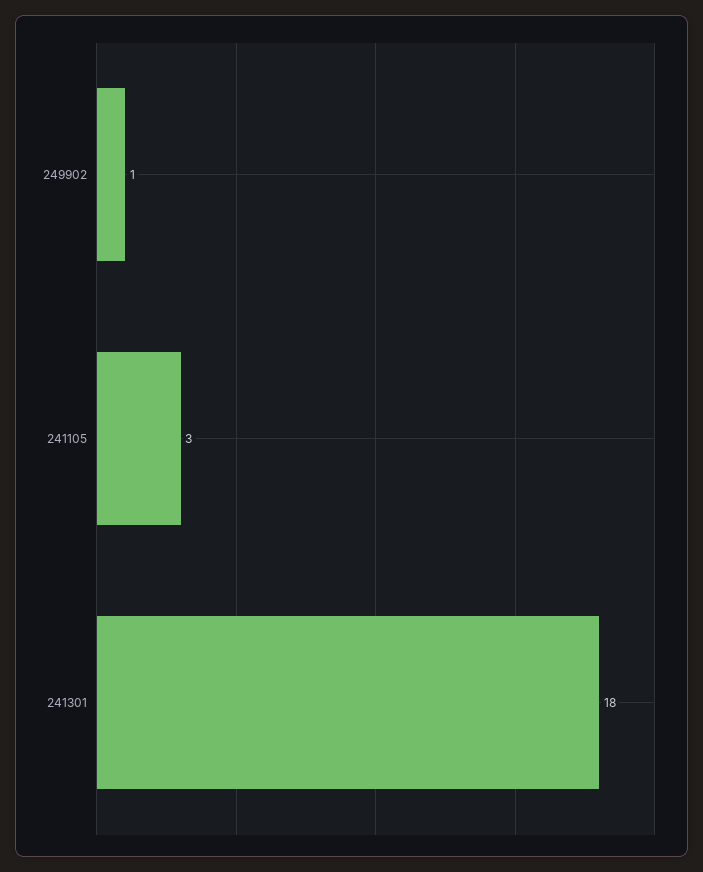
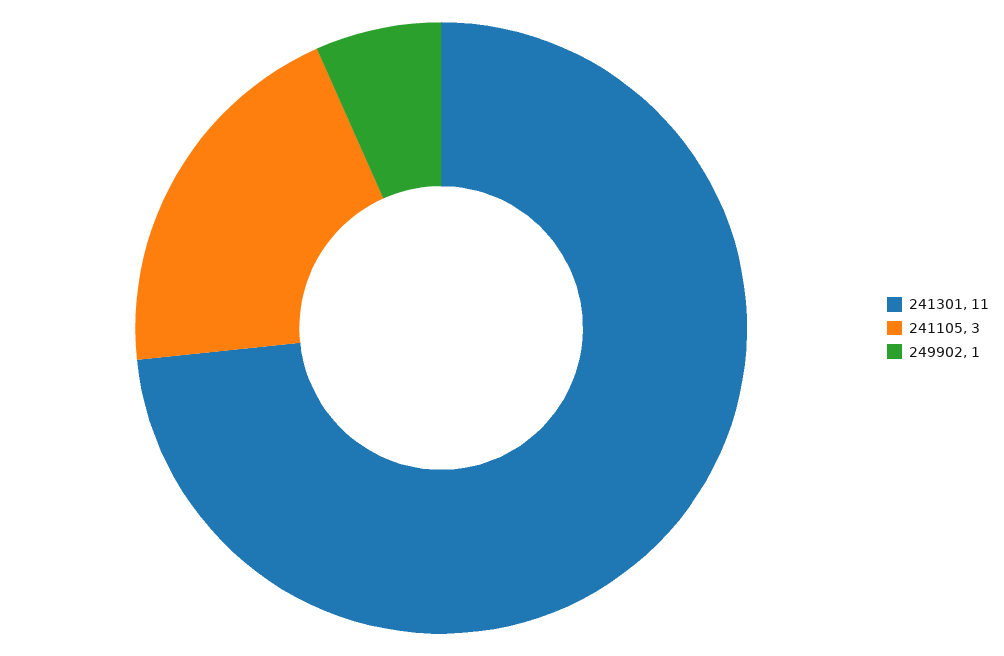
241301: 18 -> 11

